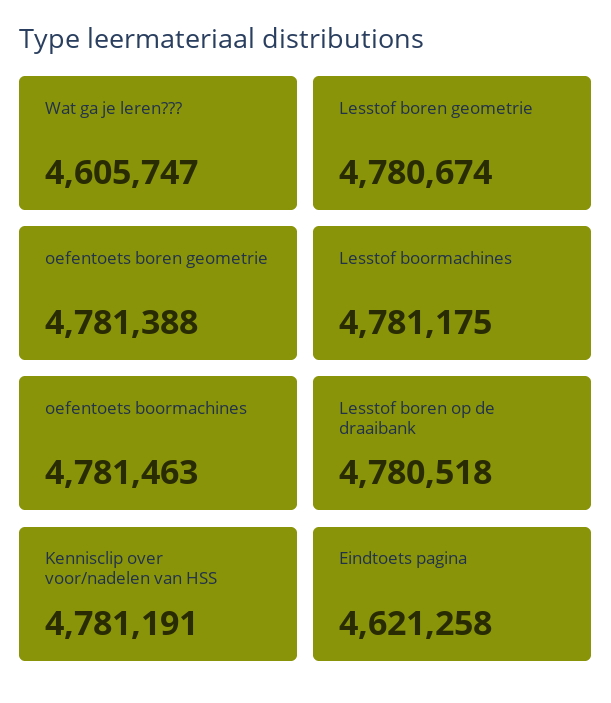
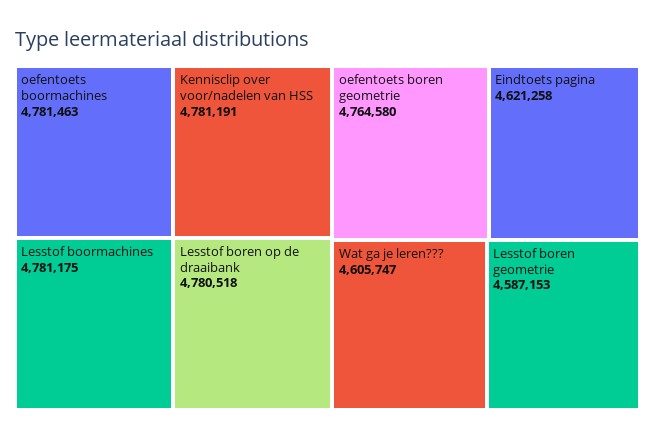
Lesstof boren geometrie: 4780674 -> 4587153
oefentoets boren geometrie: 4781388 -> 4764580

